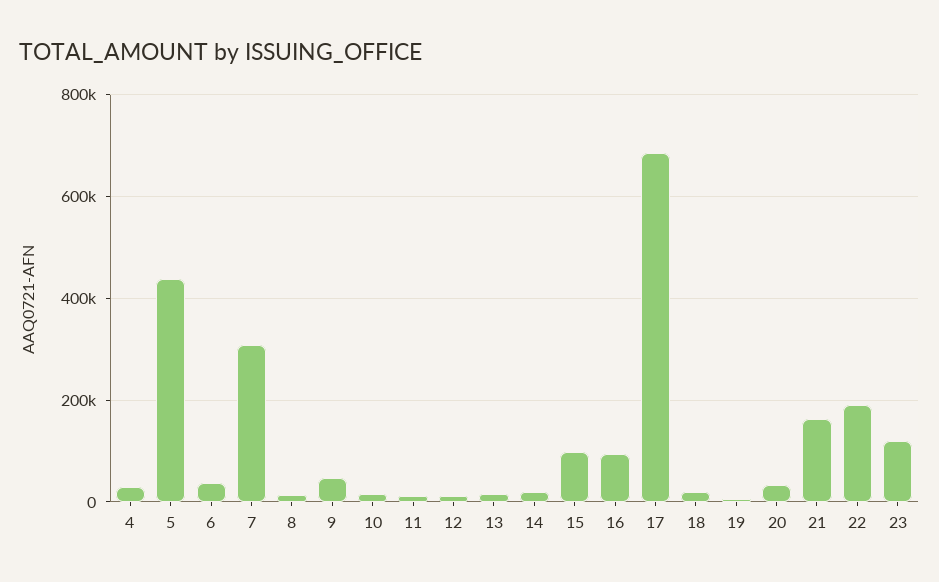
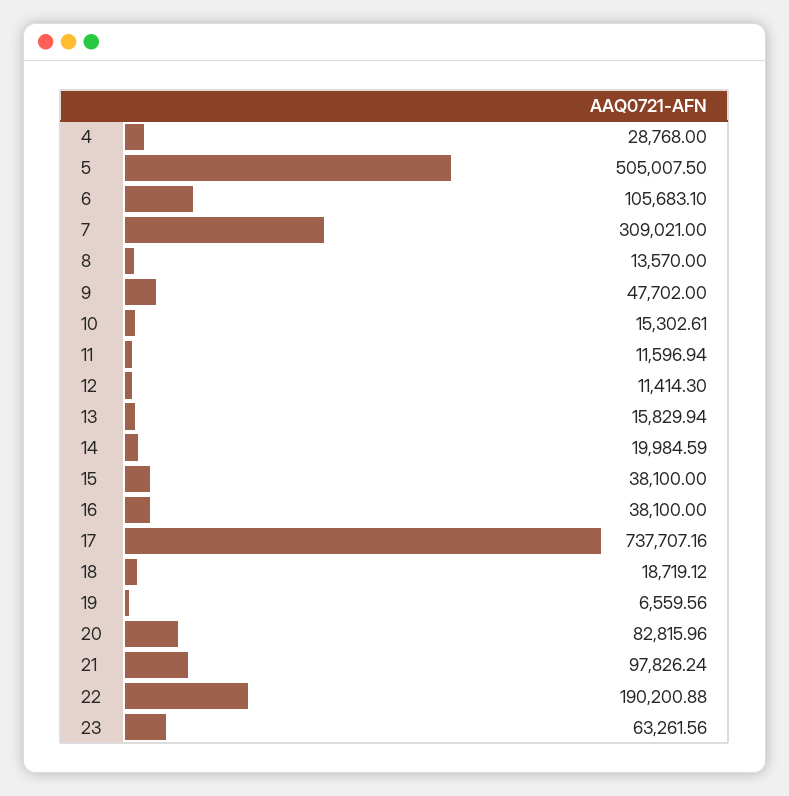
5: 440000 -> 505007.5
6: 40000 -> 105683.1
15: 100000 -> 38100
16: 100000 -> 38100
17: 680000 -> 737707.16
20: 40000 -> 82815.96
21: 160000 -> 97826.24
23: 120000 -> 63261.56

